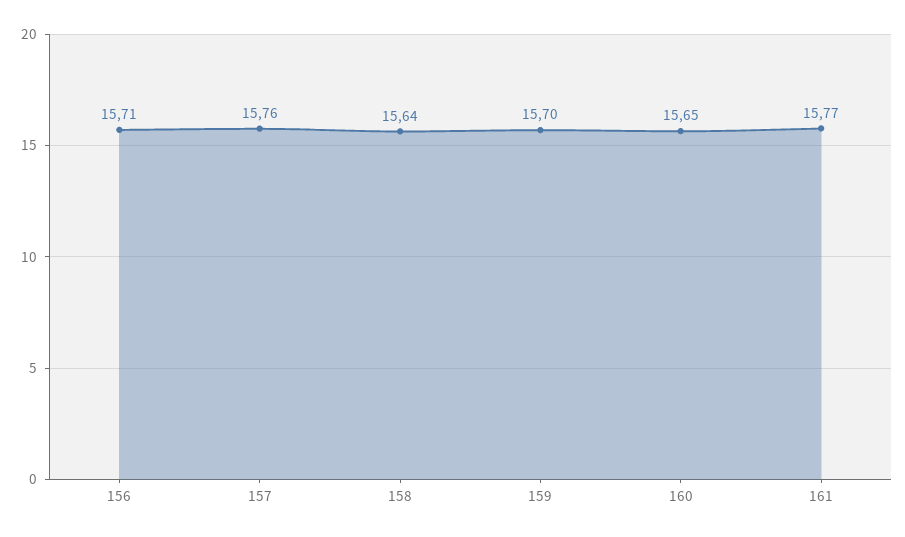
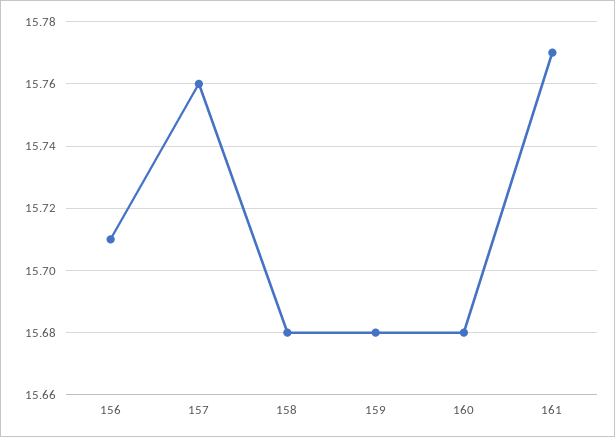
158: 15.64 -> 15.68
159: 15.7 -> 15.68
160: 15.65 -> 15.68

